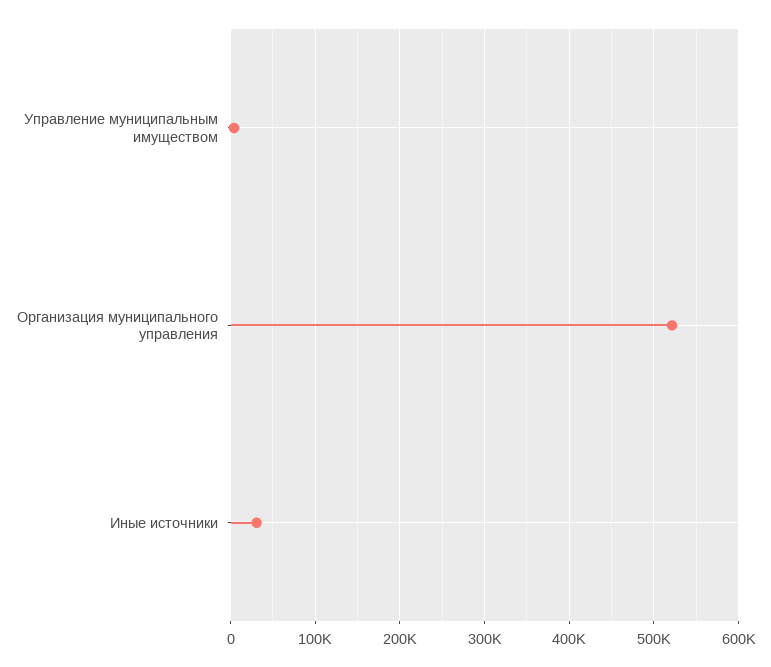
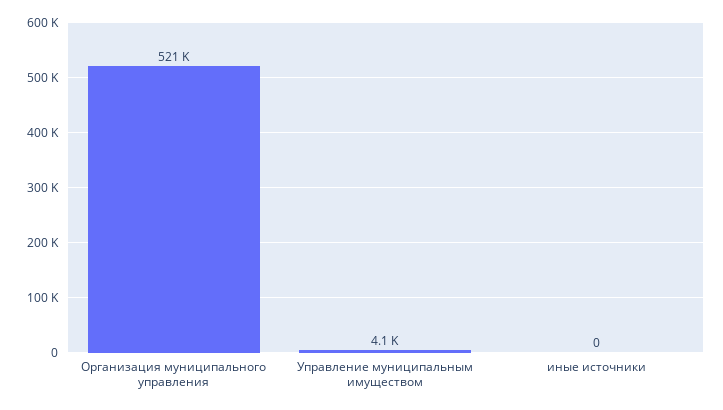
Иные источники: 30000 -> 0

